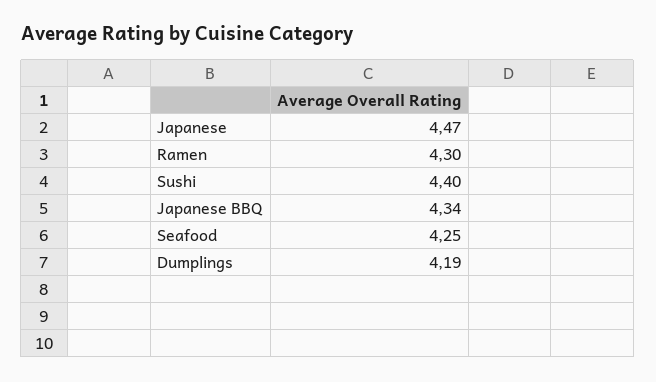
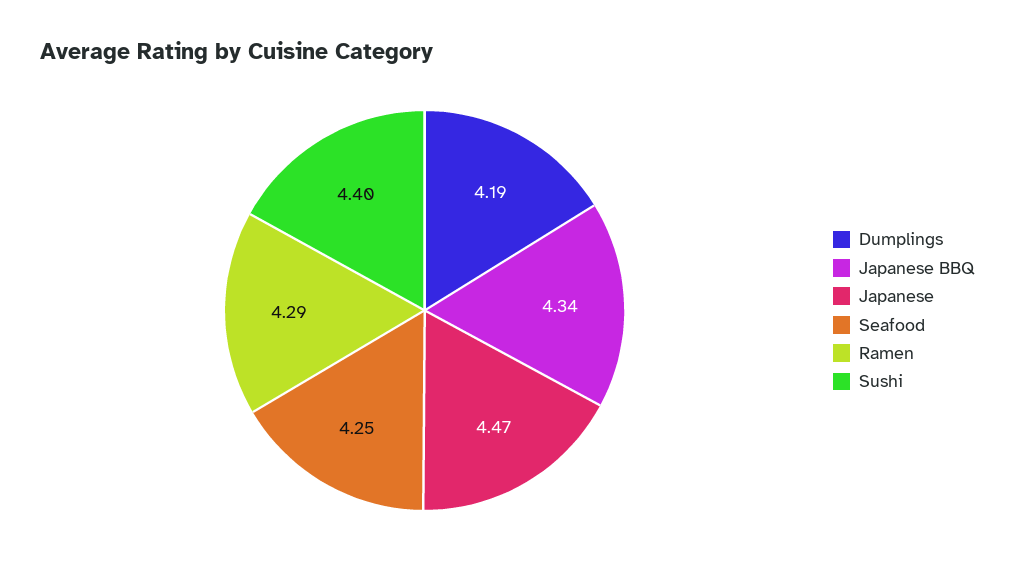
Ramen: 4.3 -> 4.29

